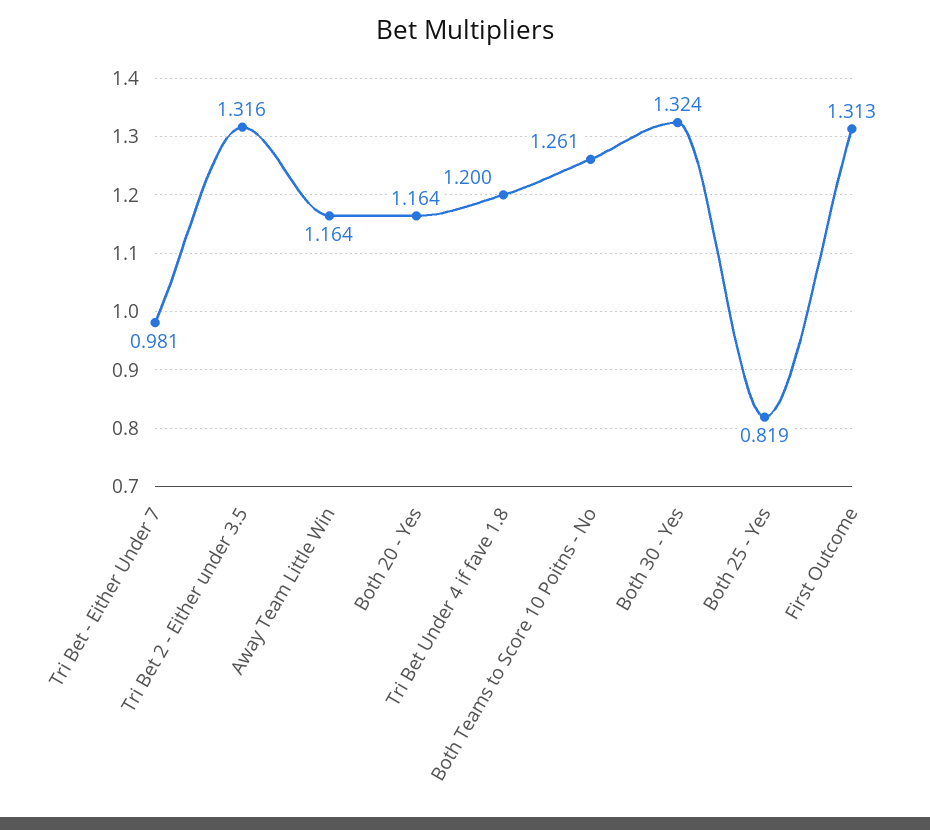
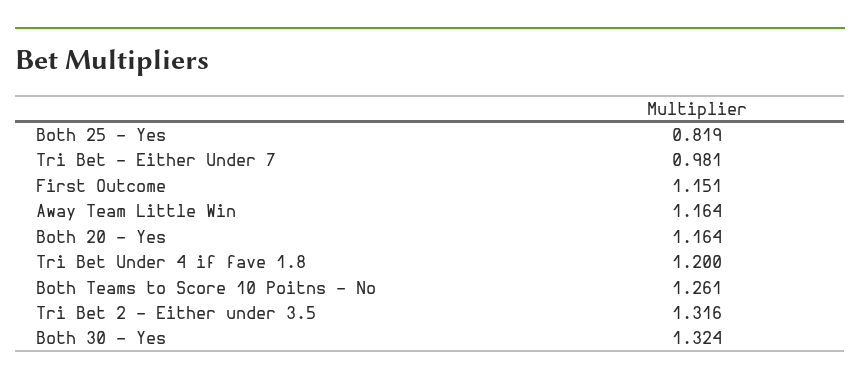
First Outcome: 1.313 -> 1.151

